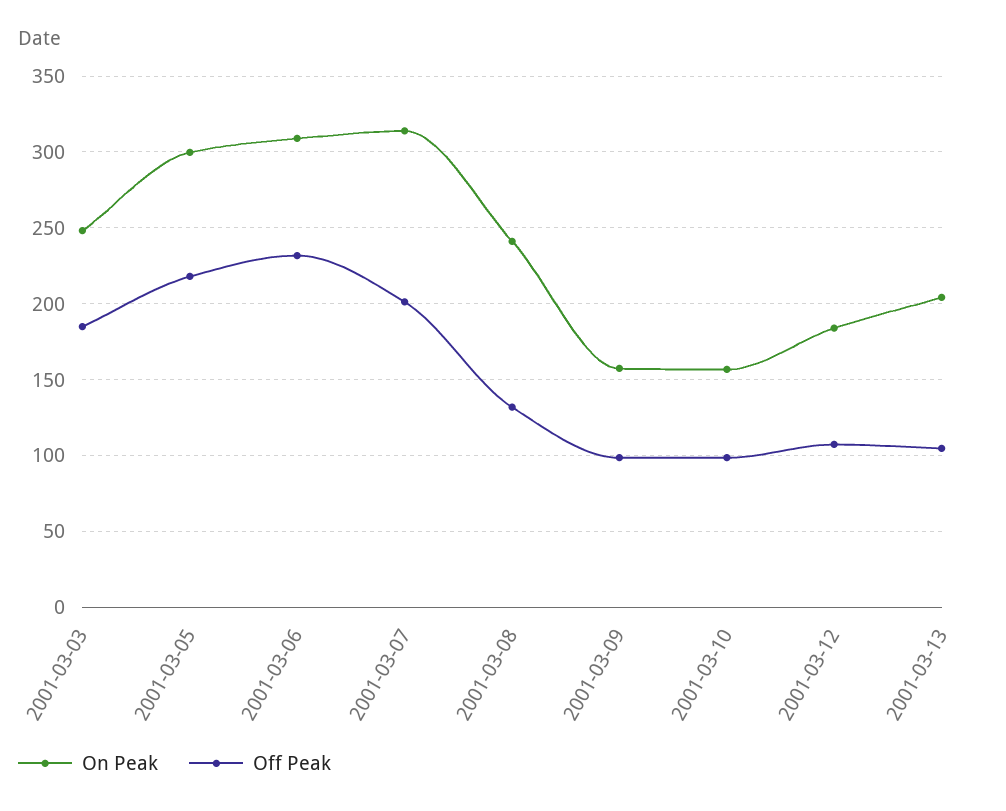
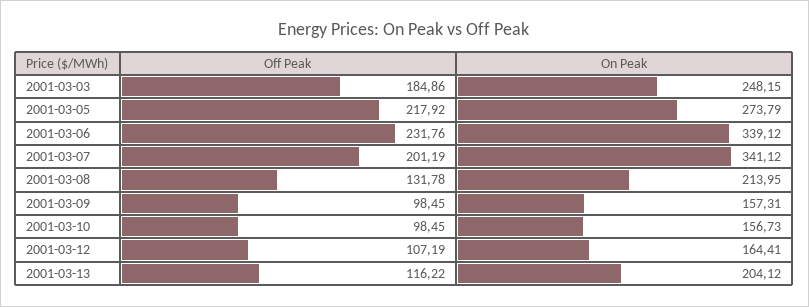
On Peak, 2001-03-05: 300 -> 273.79
On Peak, 2001-03-06: 310 -> 339.12
On Peak, 2001-03-07: 315 -> 341.12
On Peak, 2001-03-08: 240 -> 213.95
On Peak, 2001-03-12: 185 -> 164.41
Off Peak, 2001-03-13: 105 -> 116.22

